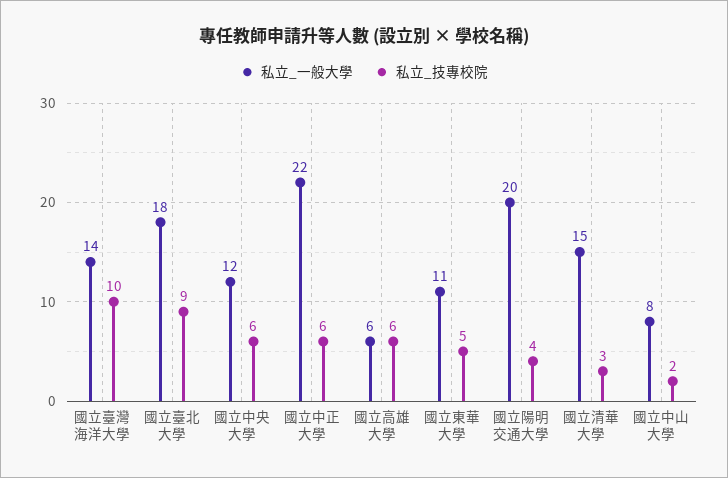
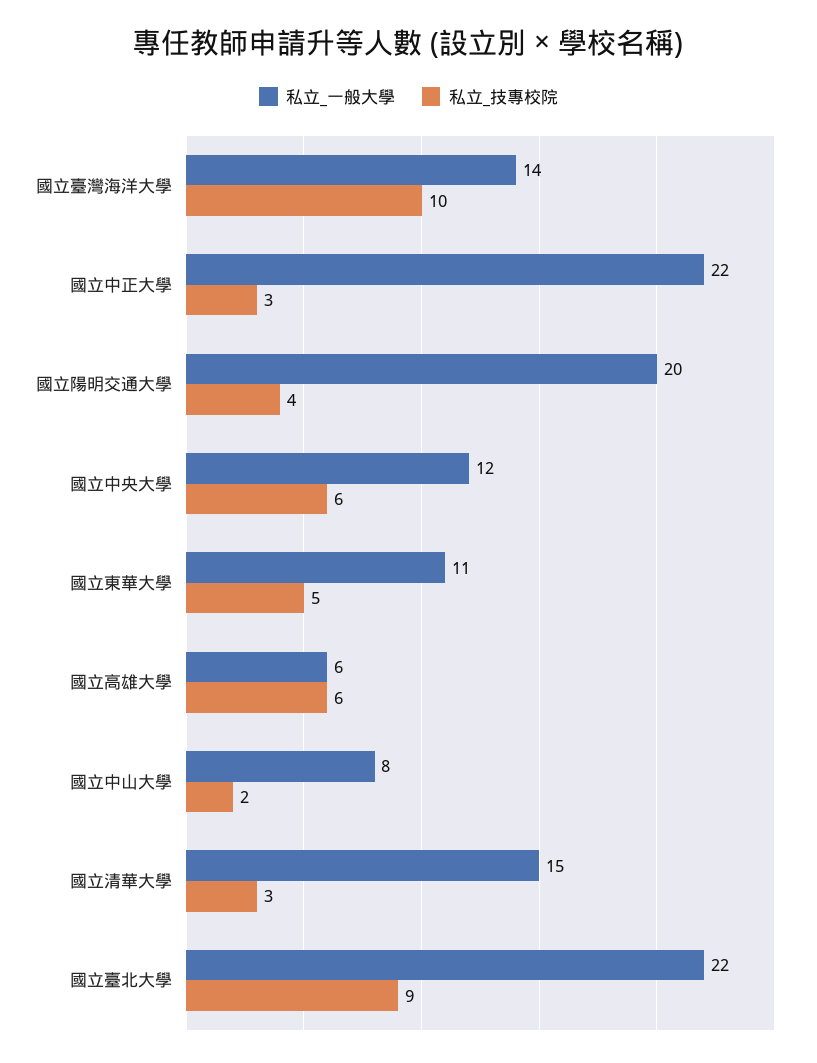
私立_一般大學, 國立臺北大學: 18 -> 22
私立_技專校院, 國立中正大學: 6 -> 3

